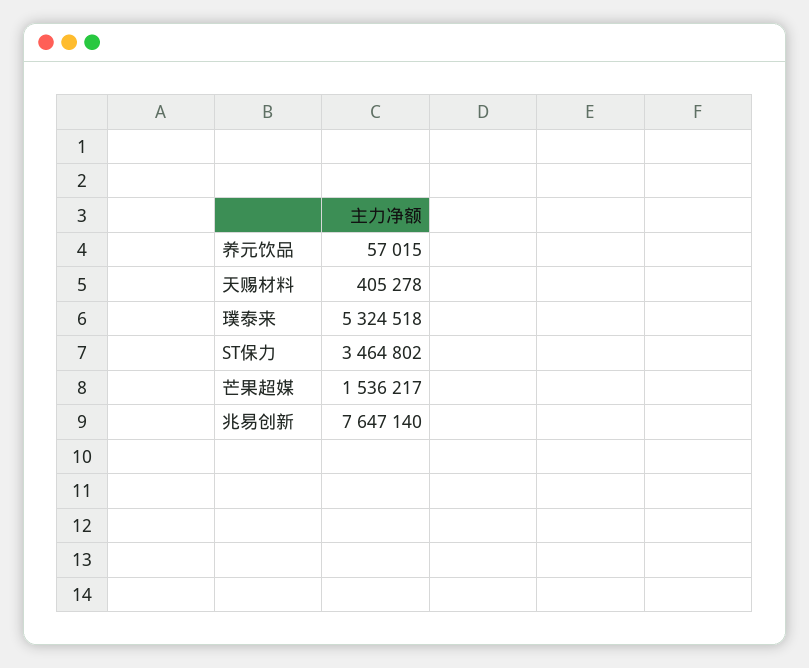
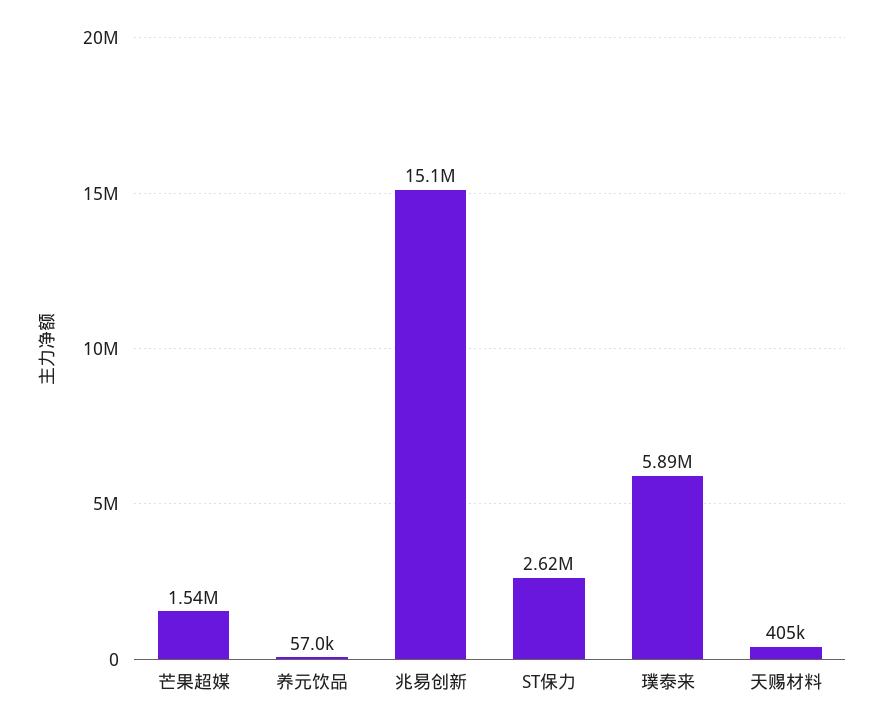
璞泰来: 5324518 -> 5890000
ST保力: 3464802 -> 2620000
兆易创新: 7647140 -> 15100000

